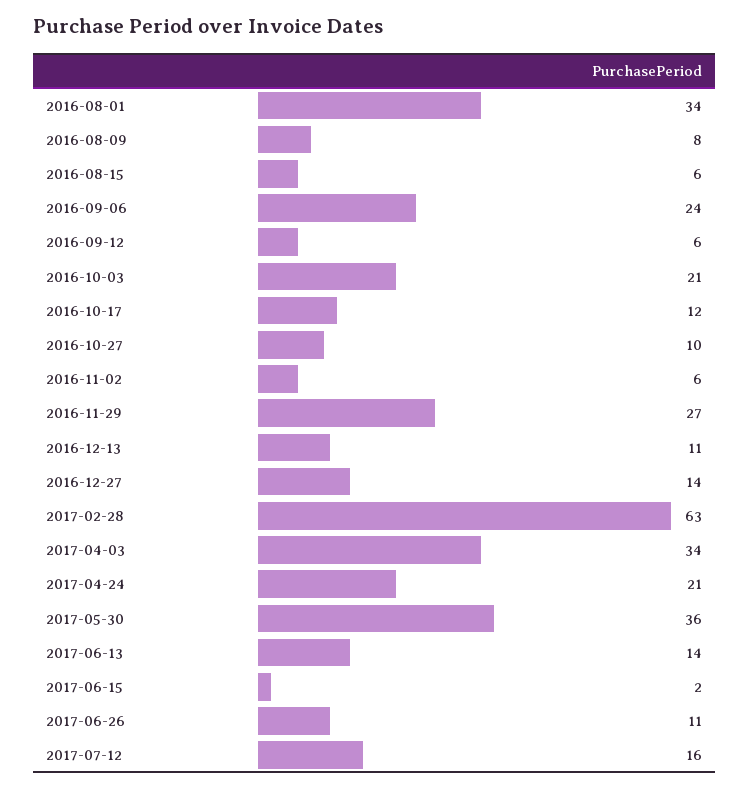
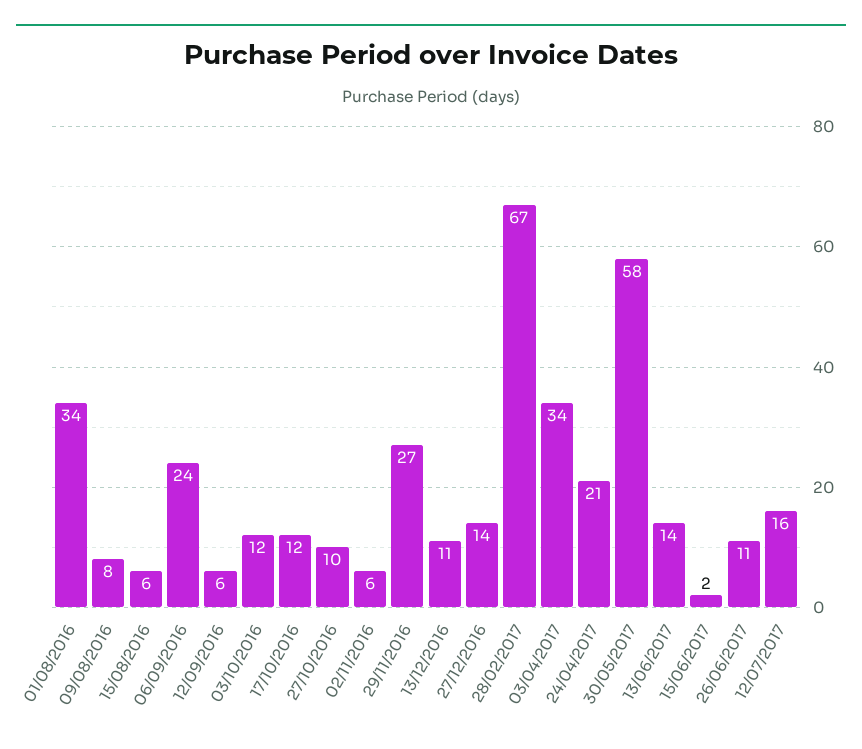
2016-10-03: 21 -> 12
2017-02-28: 63 -> 67
2017-05-30: 36 -> 58

